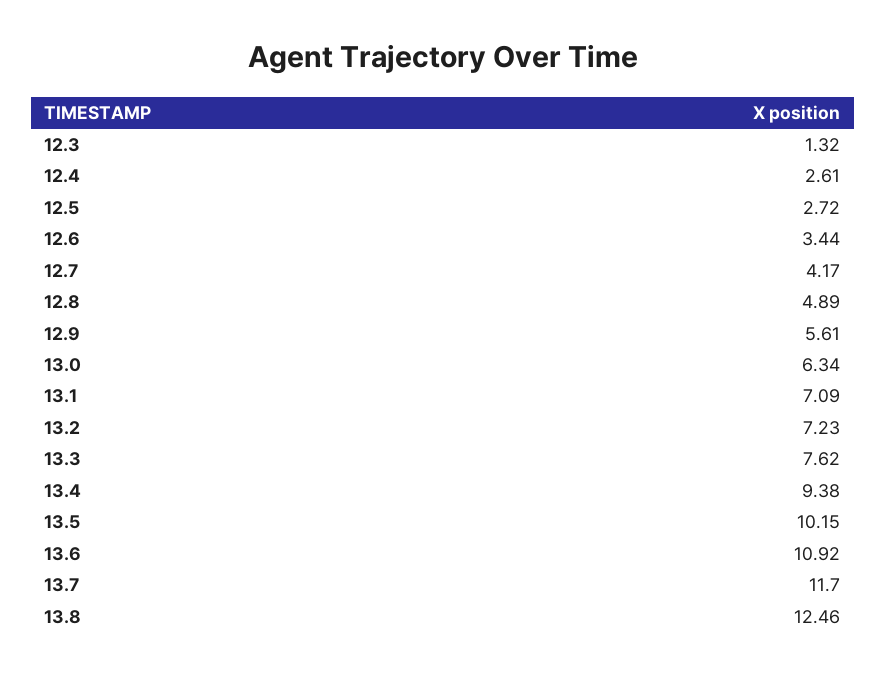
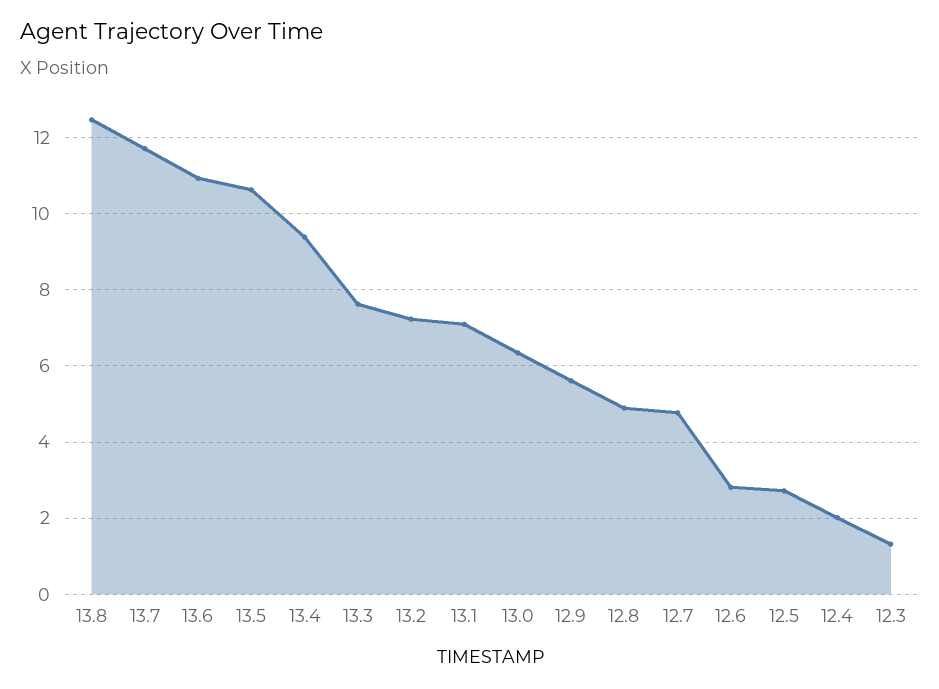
12.4: 2.61 -> 2
12.6: 3.44 -> 2.8
12.7: 4.17 -> 4.8
13.5: 10.15 -> 10.6

